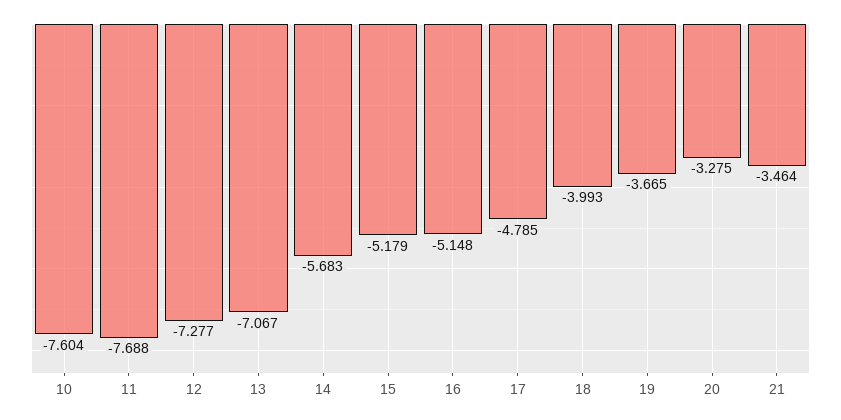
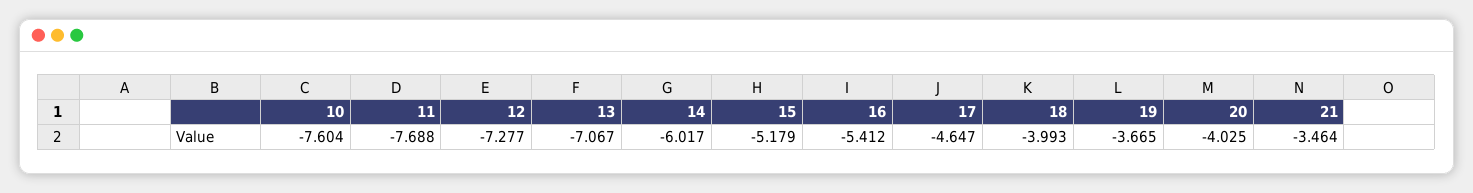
14: -5.683 -> -6.017
16: -5.148 -> -5.412
17: -4.785 -> -4.647
20: -3.275 -> -4.025

